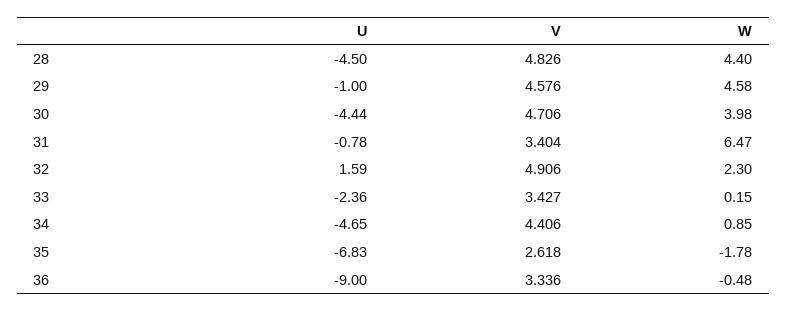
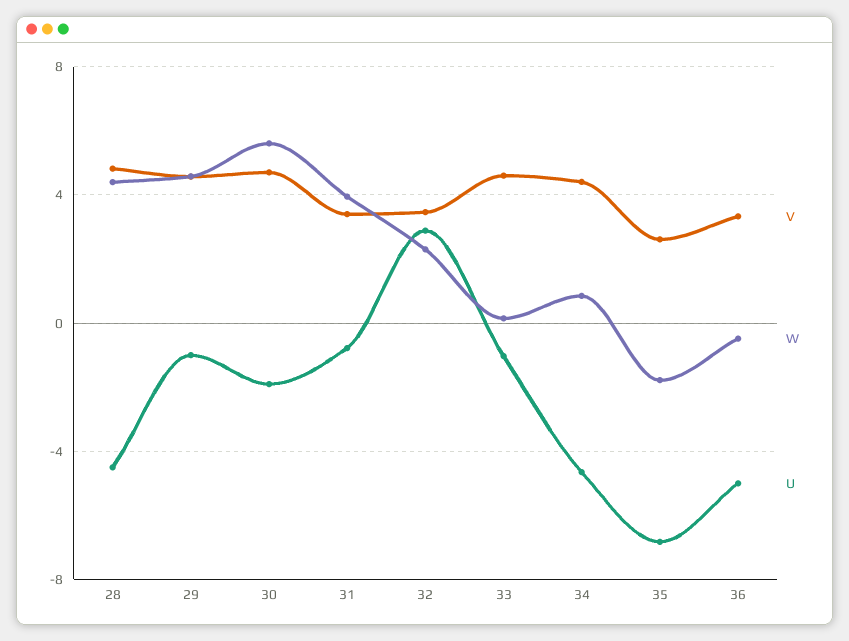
U, 30: -4.44 -> -2
W, 30: 3.98 -> 5.5
W, 31: 6.47 -> 4
U, 32: 1.59 -> 3
V, 32: 4.906 -> 3.5
U, 33: -2.36 -> -1
V, 33: 3.427 -> 4.5
U, 36: -9 -> -5

